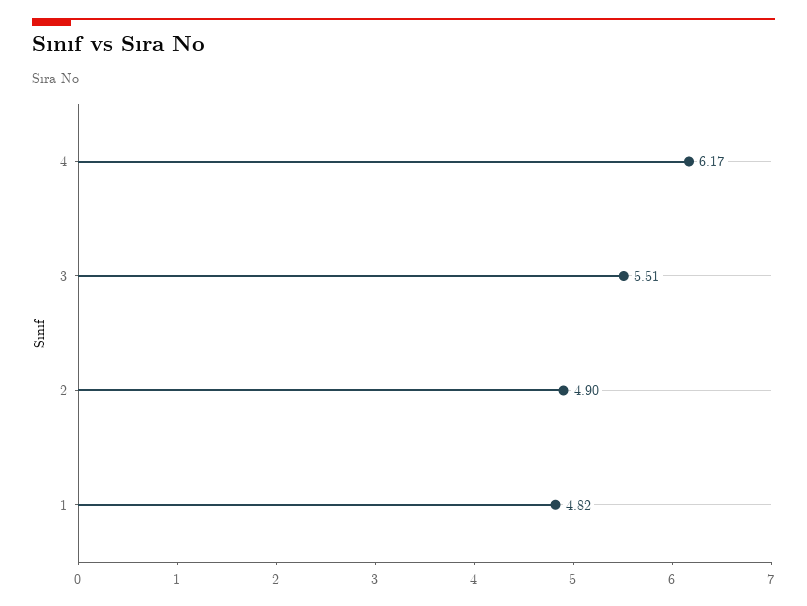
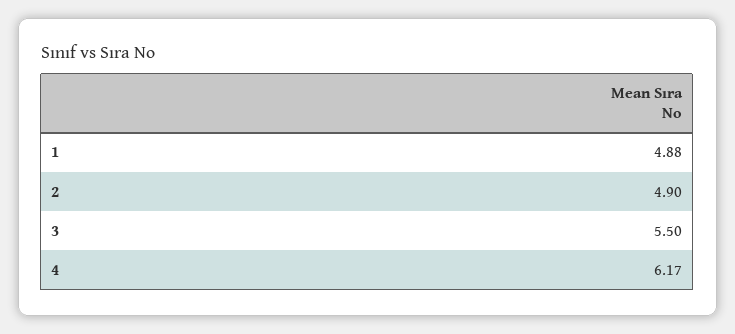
3: 5.51 -> 5.5
1: 4.82 -> 4.88

